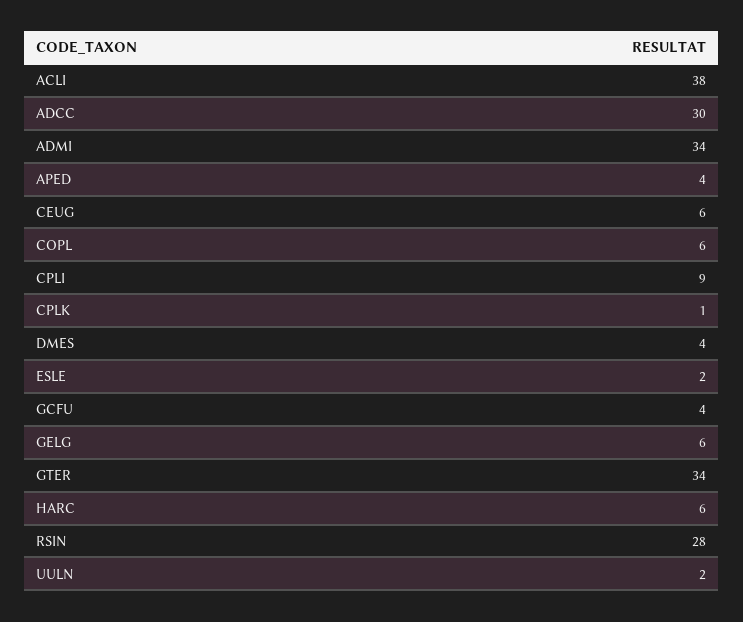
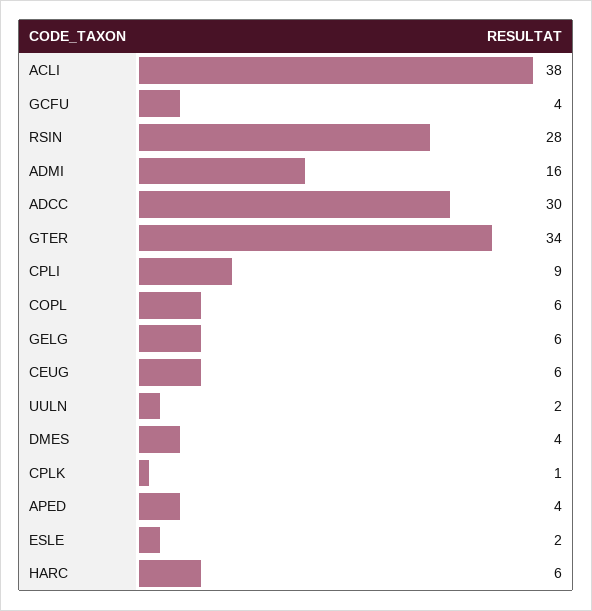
ADMI: 34 -> 16

